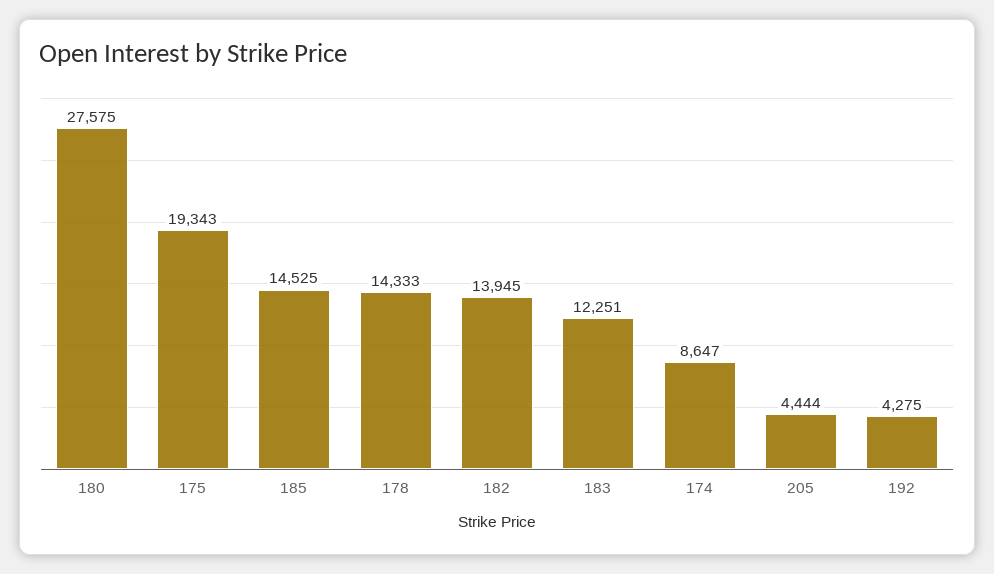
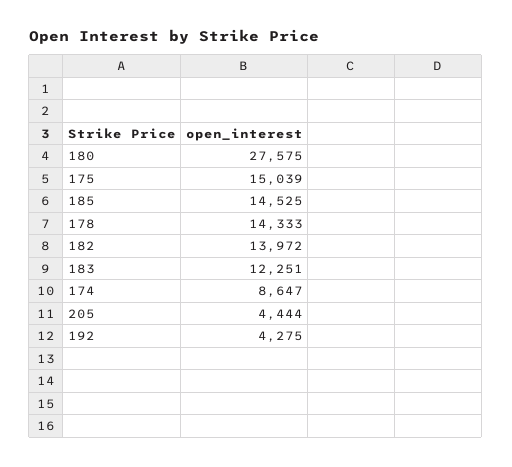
175: 19343 -> 15039
182: 13945 -> 13972

